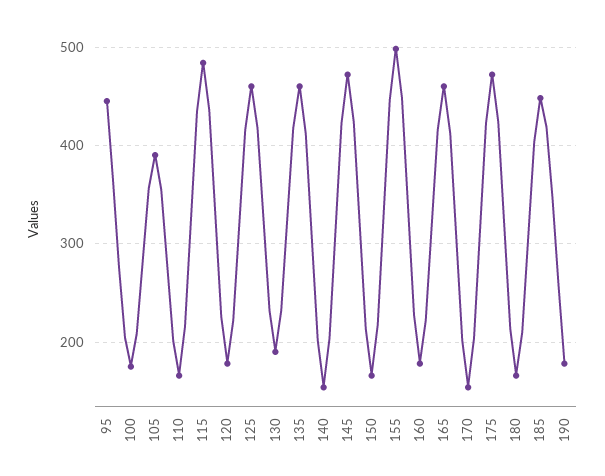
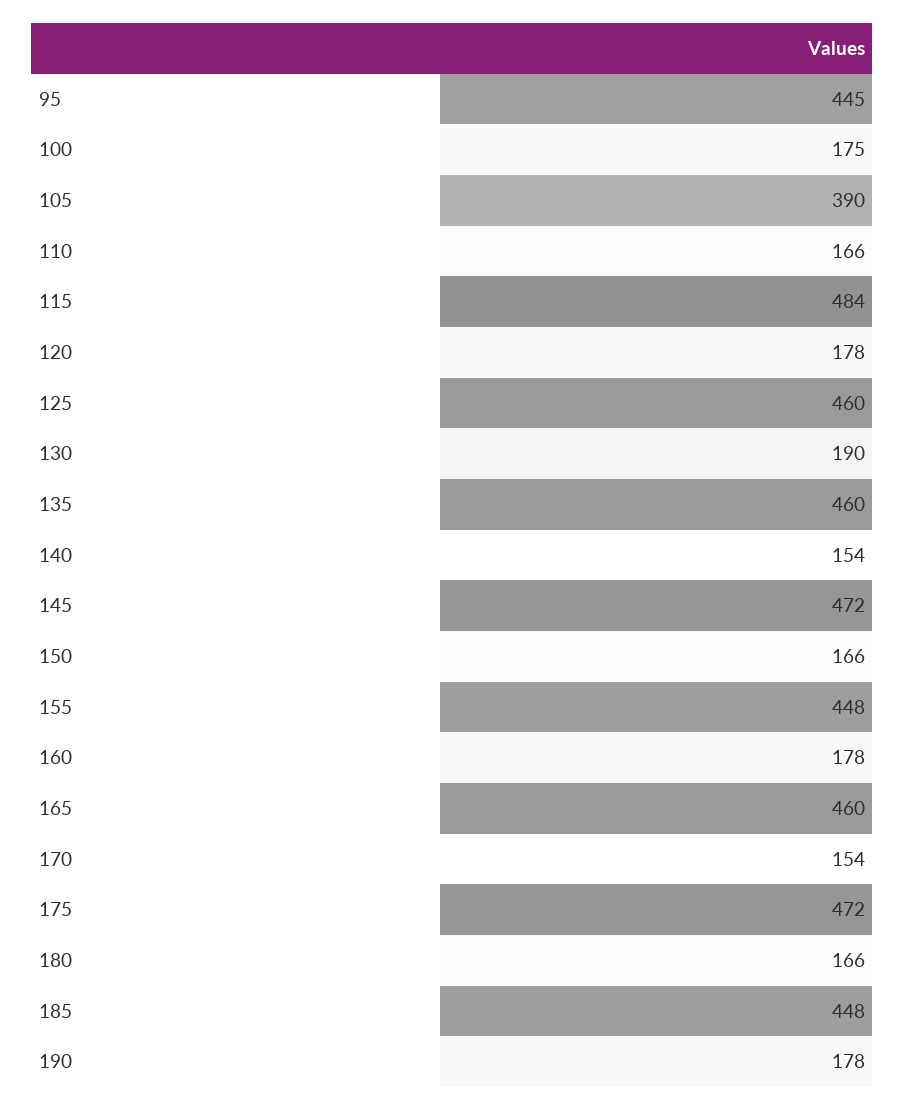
155: 500 -> 448

